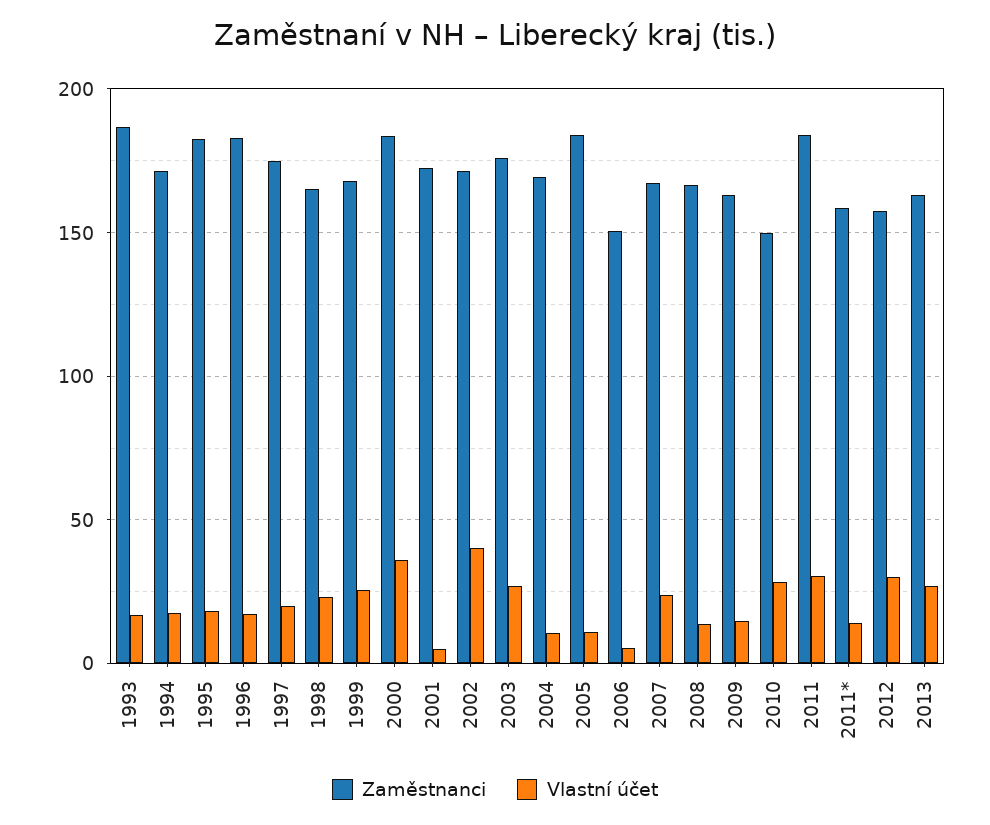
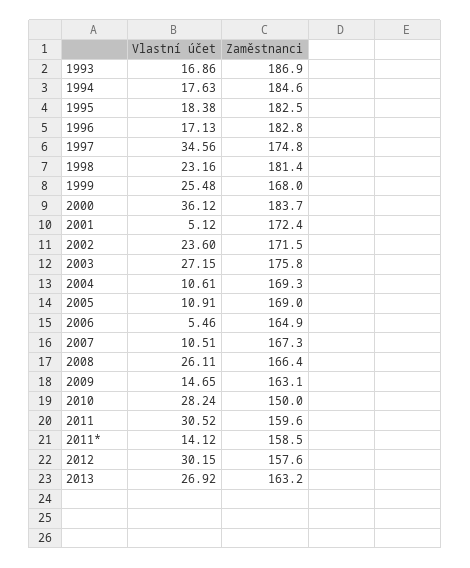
Zaměstnanci, 1994: 170 -> 184.6
Vlastní účet, 1997: 20 -> 34.56
Zaměstnanci, 1998: 165 -> 181.4
Vlastní účet, 2002: 40 -> 23.6
Zaměstnanci, 2005: 185 -> 169
Zaměstnanci, 2006: 150 -> 164.9
Vlastní účet, 2007: 25 -> 10.51
Vlastní účet, 2008: 15 -> 26.11
Zaměstnanci, 2011: 185 -> 159.6

